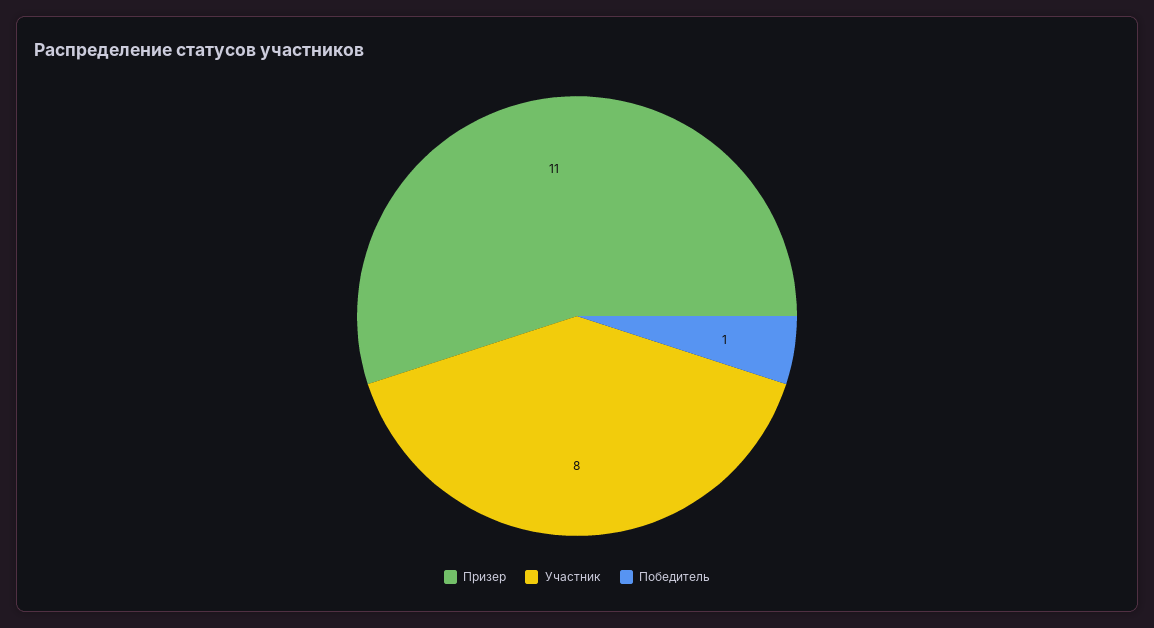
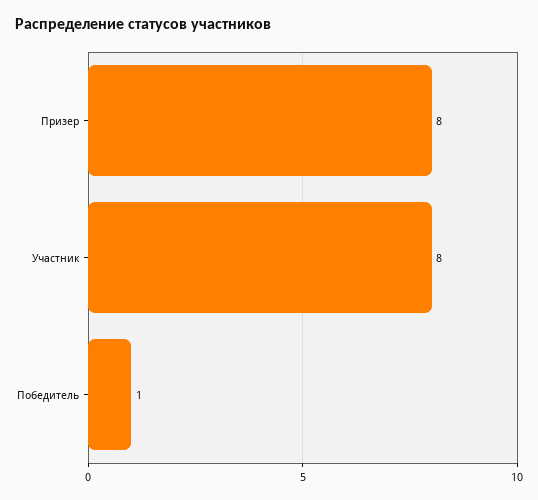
Призер: 11 -> 8

